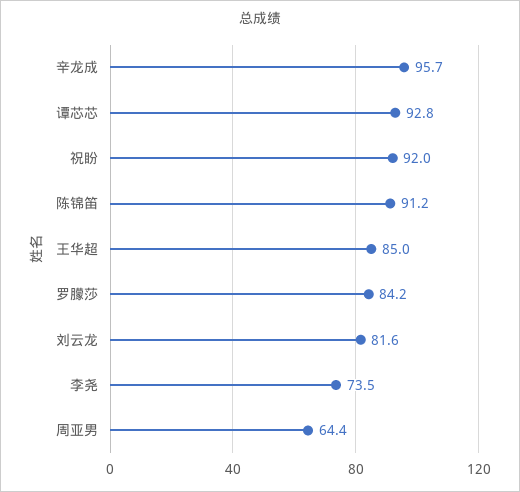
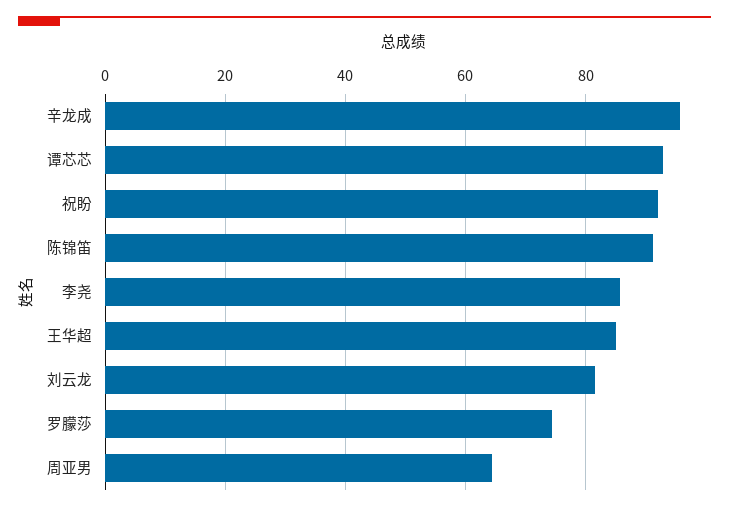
罗朦莎: 84.2 -> 74
李尧: 73.5 -> 86

